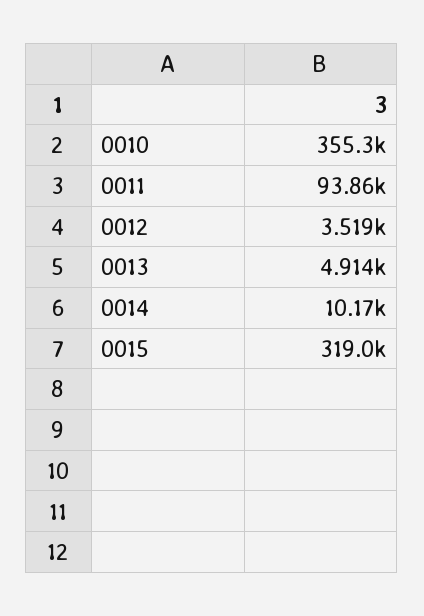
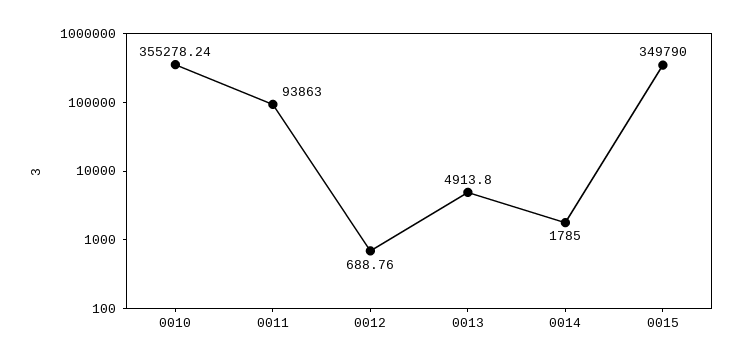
0012: 3519 -> 688.76
0014: 10170 -> 1785
0015: 319000 -> 349790

